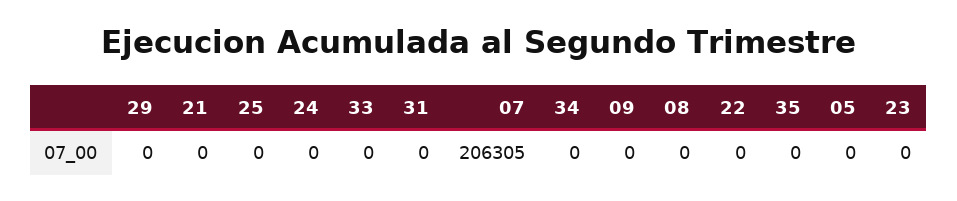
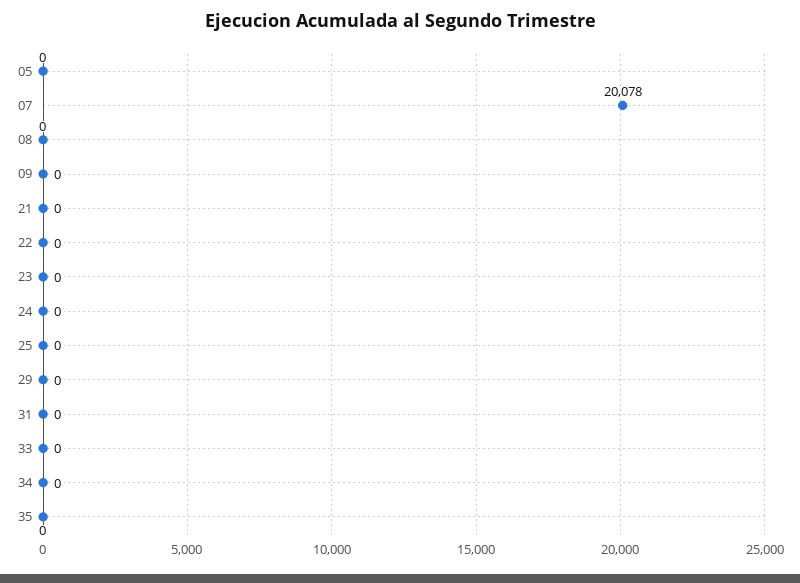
07: 206305 -> 20078

